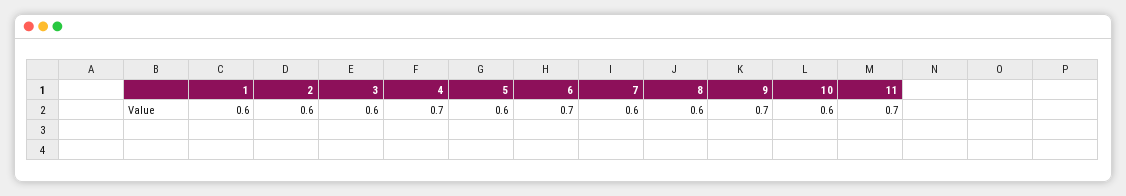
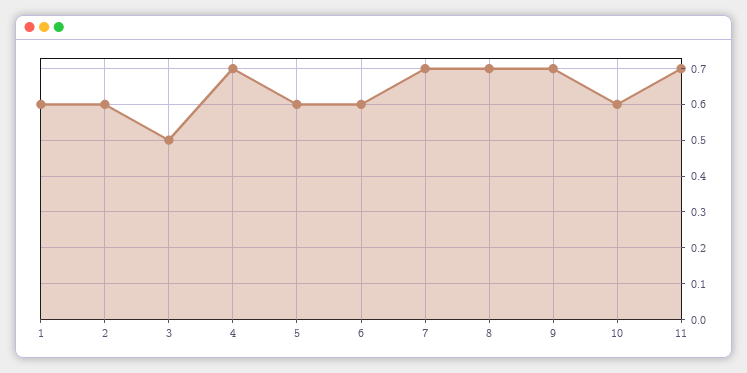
3: 0.6 -> 0.5
6: 0.7 -> 0.6
7: 0.6 -> 0.7
8: 0.6 -> 0.7

